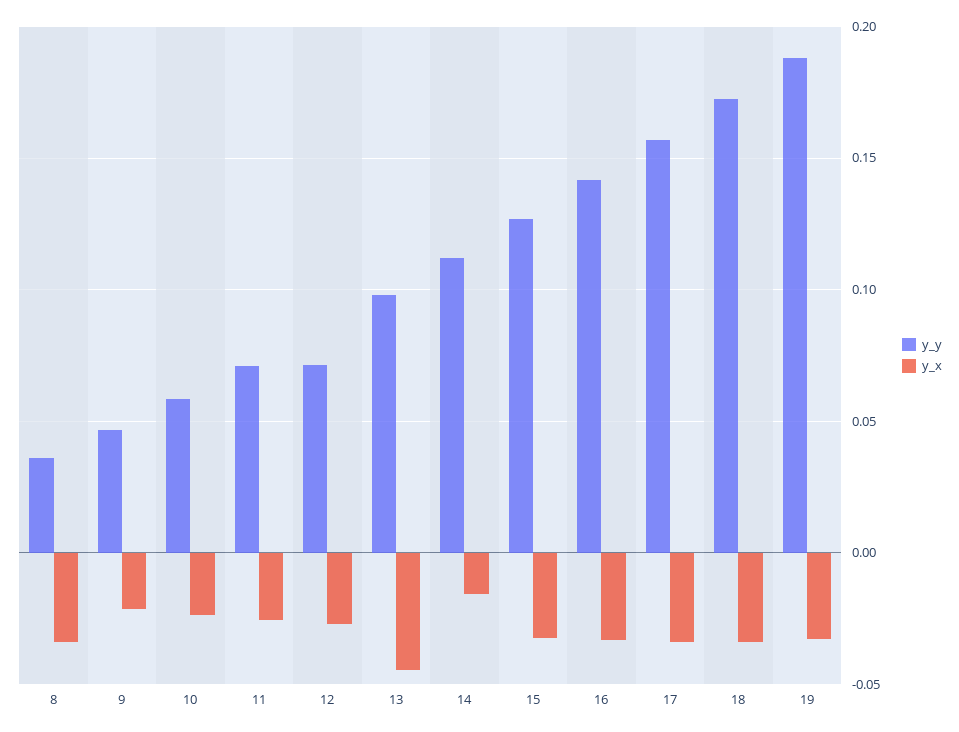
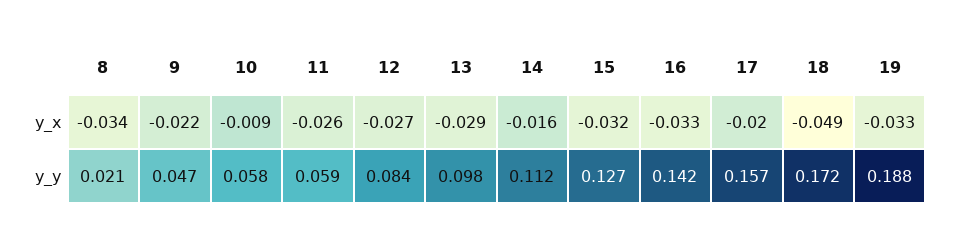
y_y, 8: 0.035 -> 0.021
y_x, 10: -0.025 -> -0.009
y_y, 11: 0.07 -> 0.059
y_y, 12: 0.07 -> 0.084
y_x, 13: -0.045 -> -0.029
y_x, 17: -0.035 -> -0.02
y_x, 18: -0.035 -> -0.049

